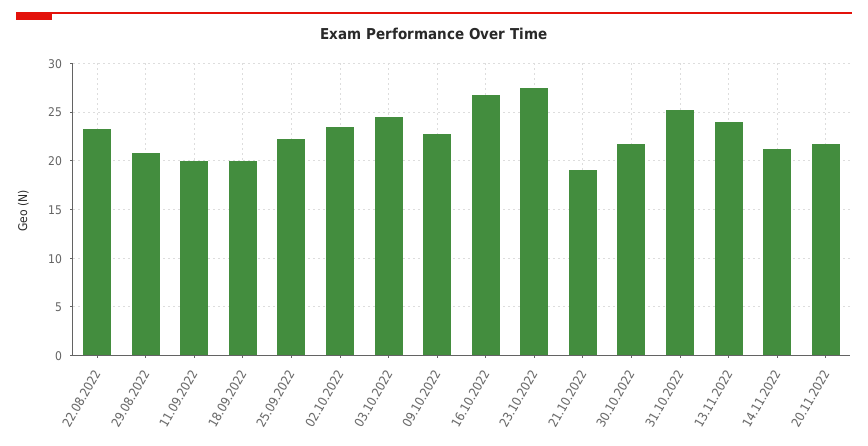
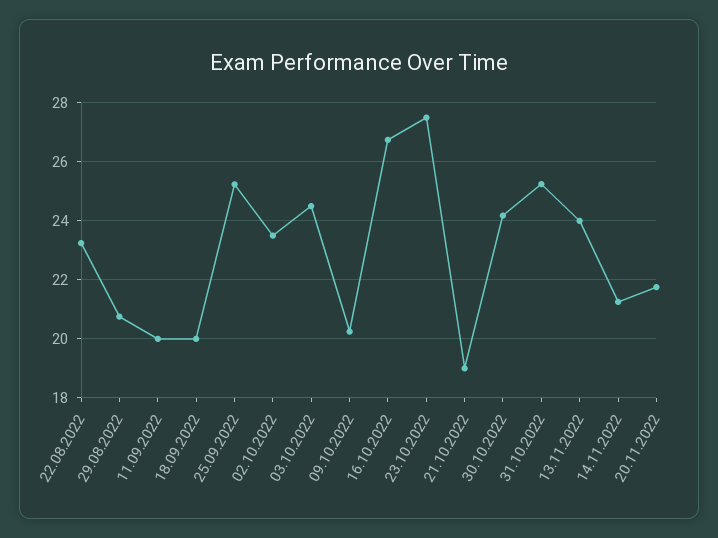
25.09.2022: 22 -> 25.25
09.10.2022: 23 -> 20.25
30.10.2022: 22 -> 24.25

